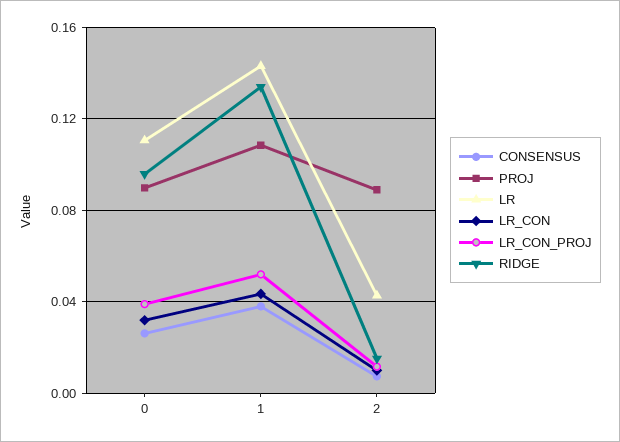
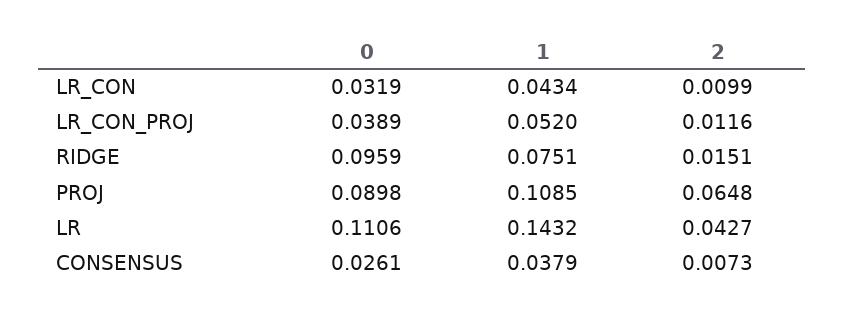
RIDGE, 1: 0.135 -> 0.0751
PROJ, 2: 0.09 -> 0.0648

